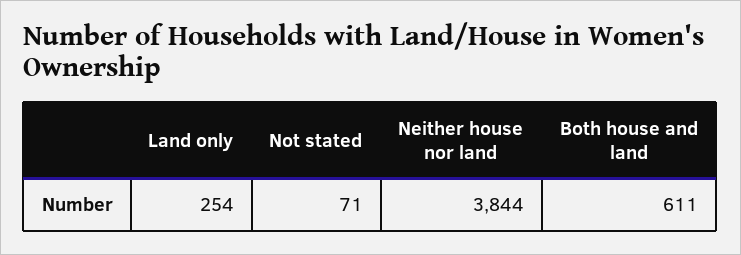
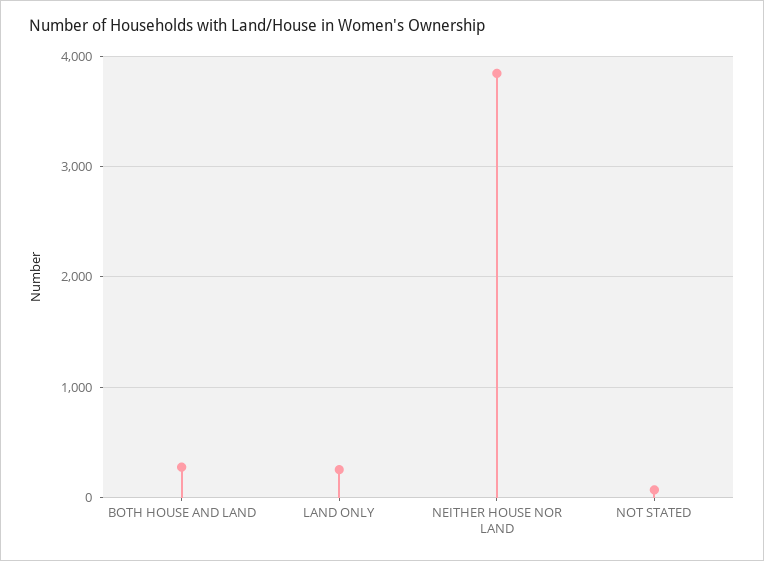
Both house and land: 611 -> 300

